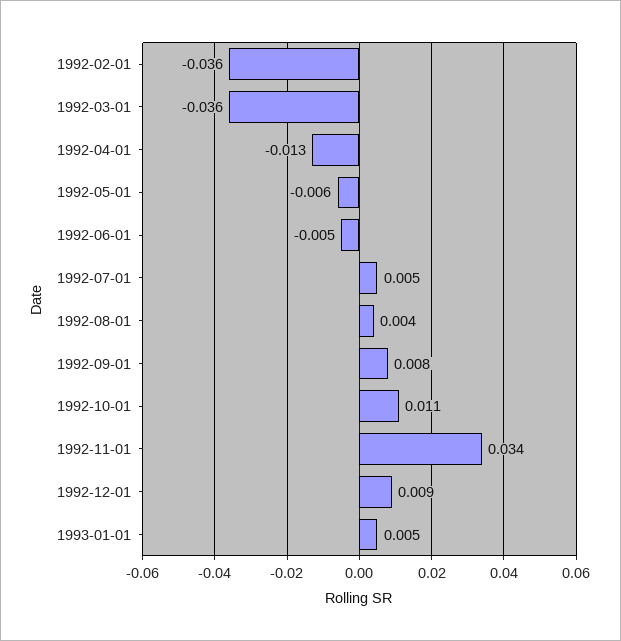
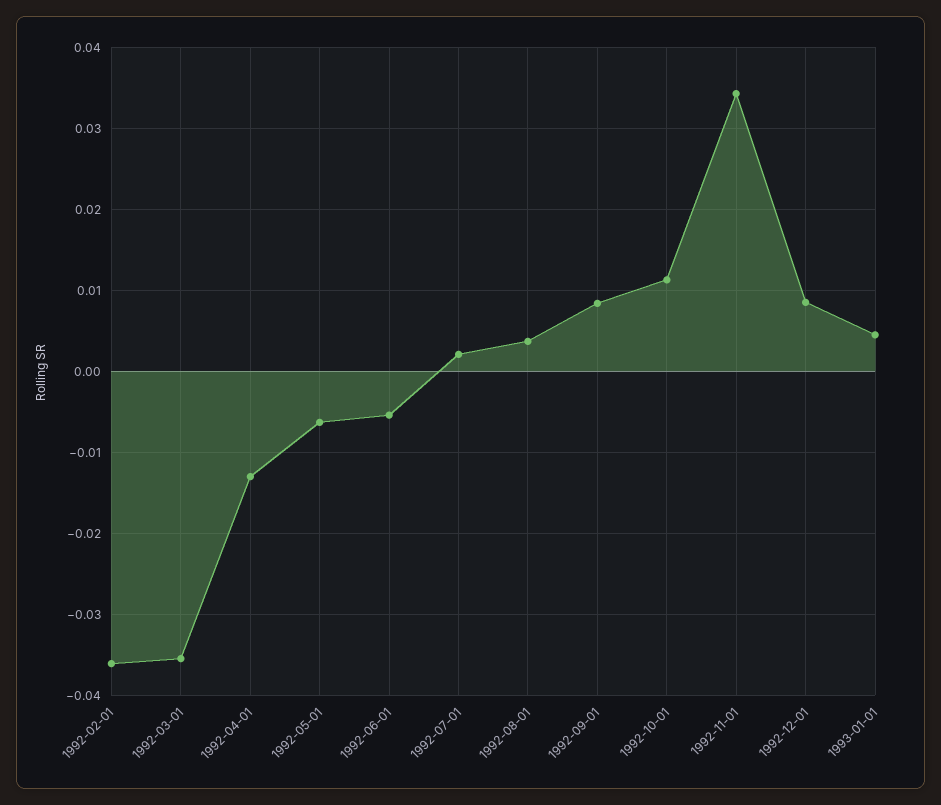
1992-07-01: 0.005 -> 0.002

